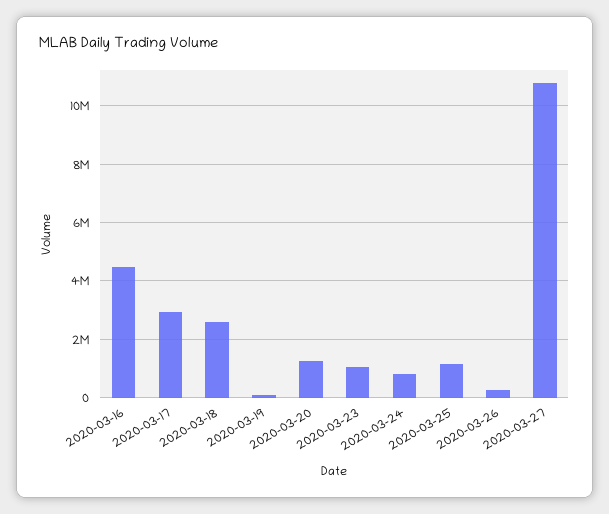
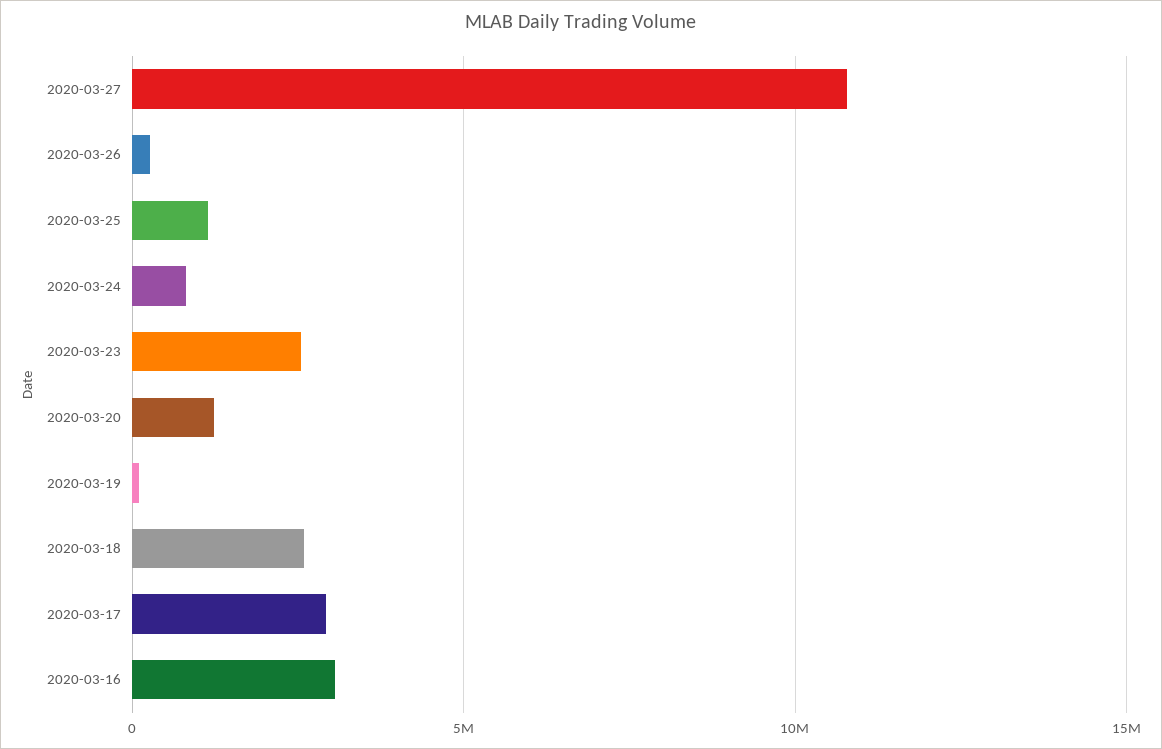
2020-03-16: 4500000 -> 3000000
2020-03-23: 1000000 -> 2500000

